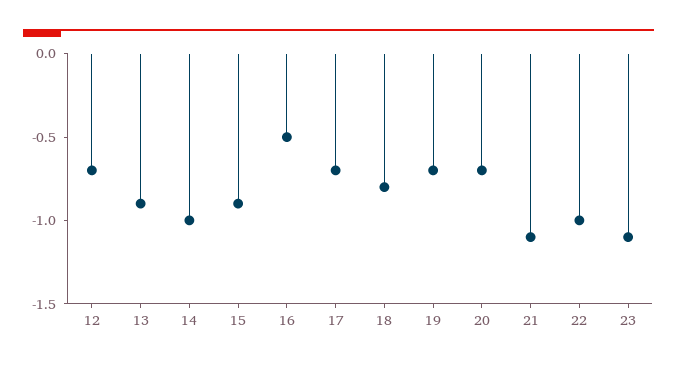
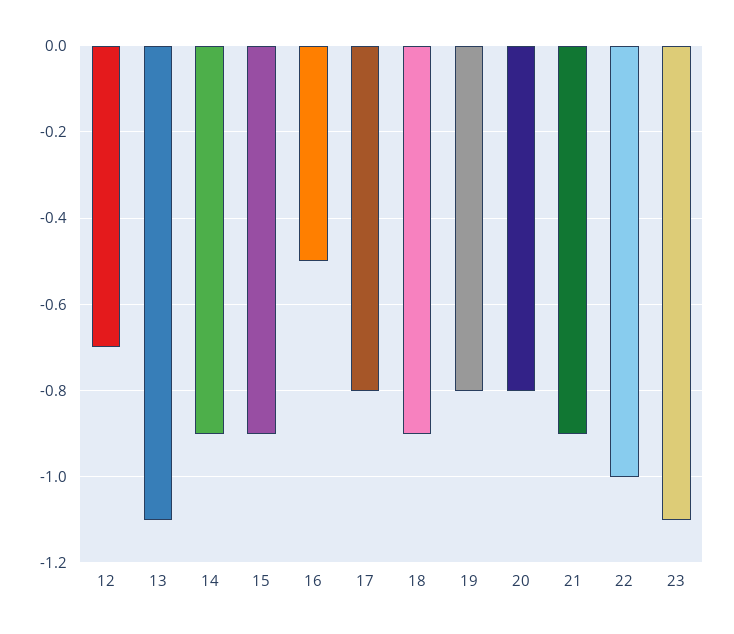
13: -0.9 -> -1.1
14: -1 -> -0.9
17: -0.7 -> -0.8
18: -0.8 -> -0.9
19: -0.7 -> -0.8
20: -0.7 -> -0.8
21: -1.1 -> -0.9

